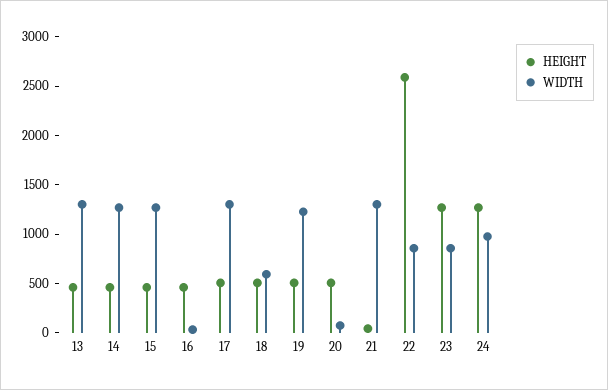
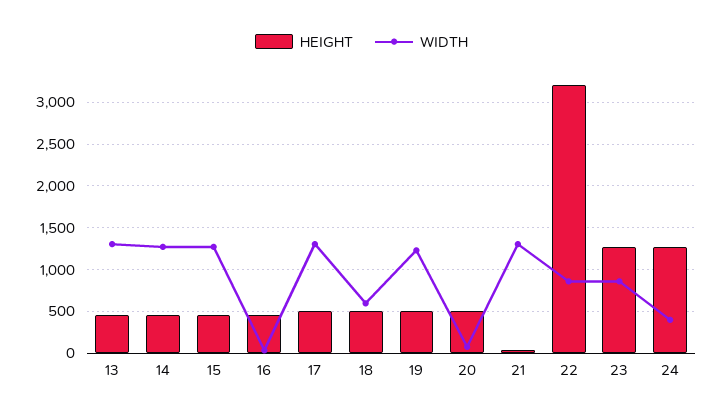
HEIGHT, 22: 2600 -> 3200
WIDTH, 24: 1000 -> 400

